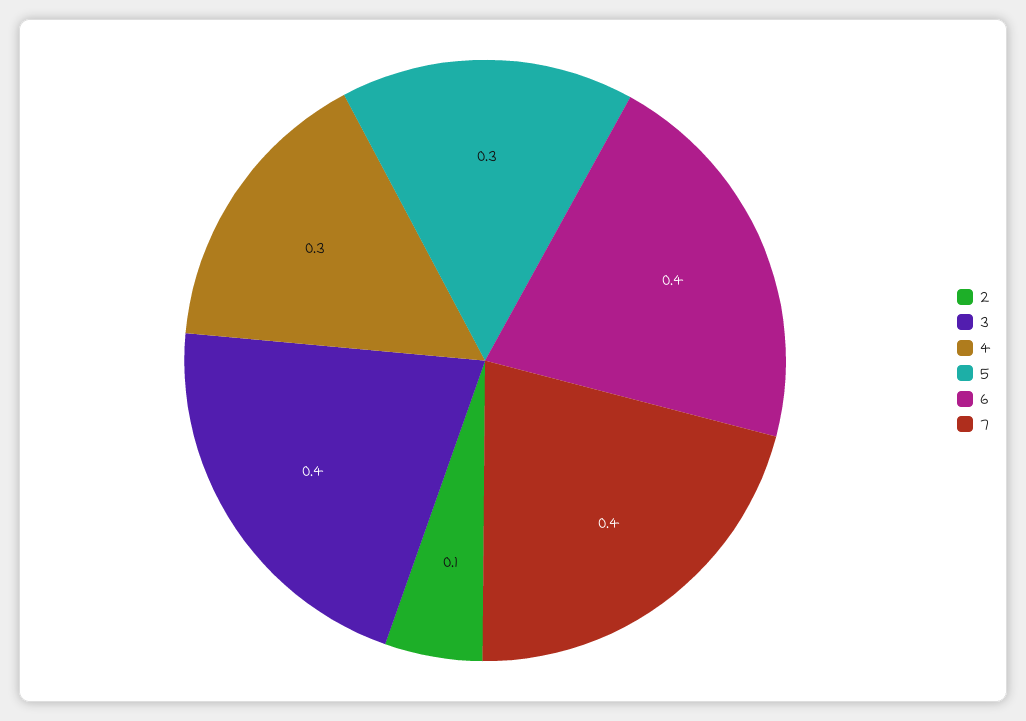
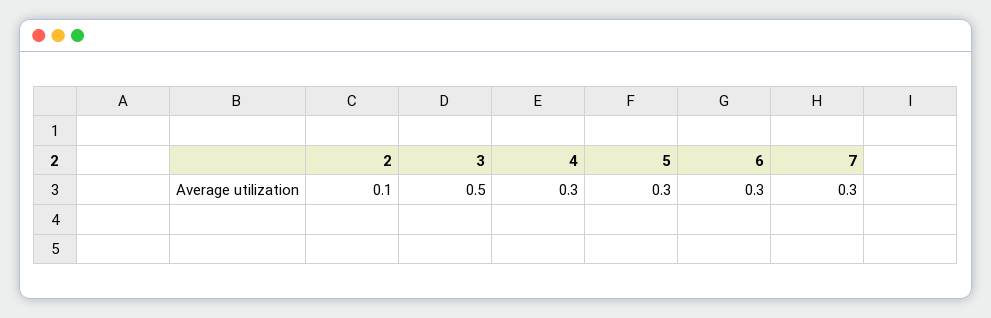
3: 0.4 -> 0.5
6: 0.4 -> 0.3
7: 0.4 -> 0.3

